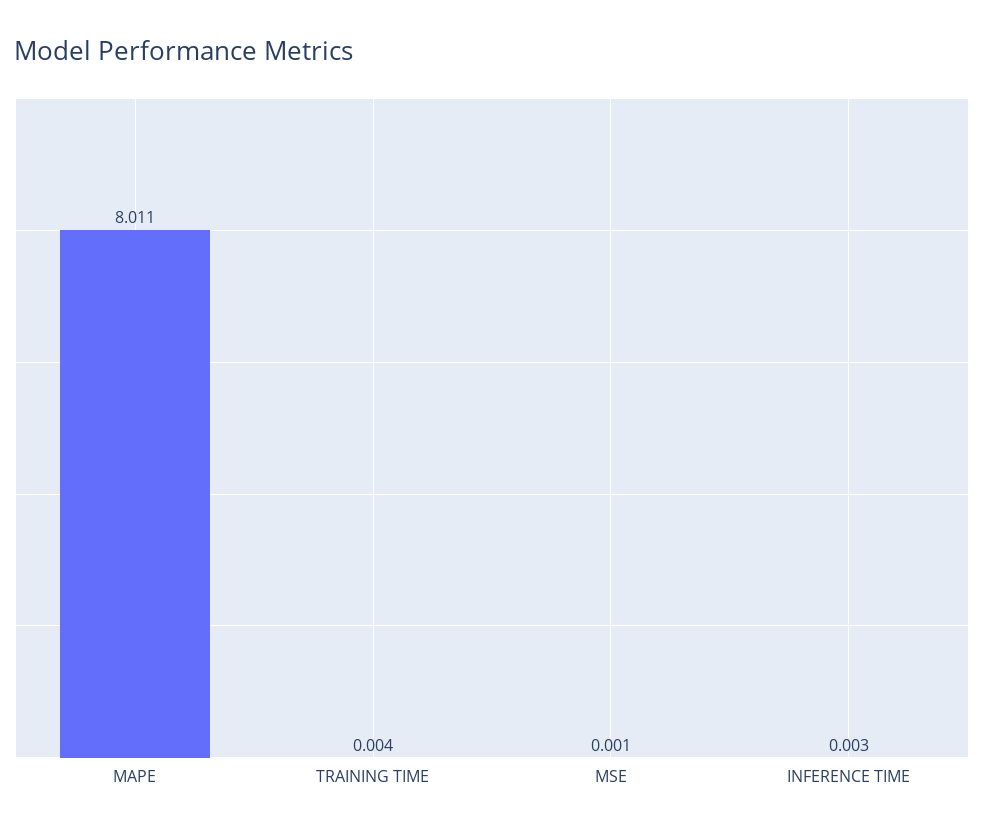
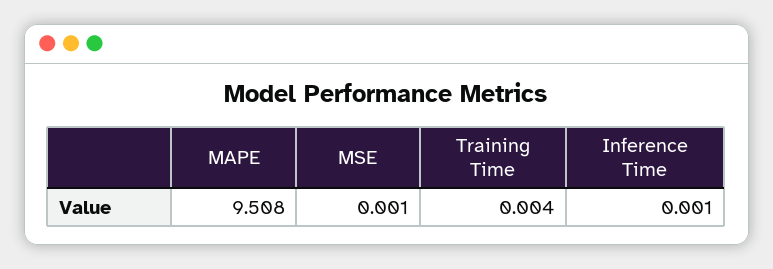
MAPE: 8.011 -> 9.508
INFERENCE TIME: 0.003 -> 0.001

